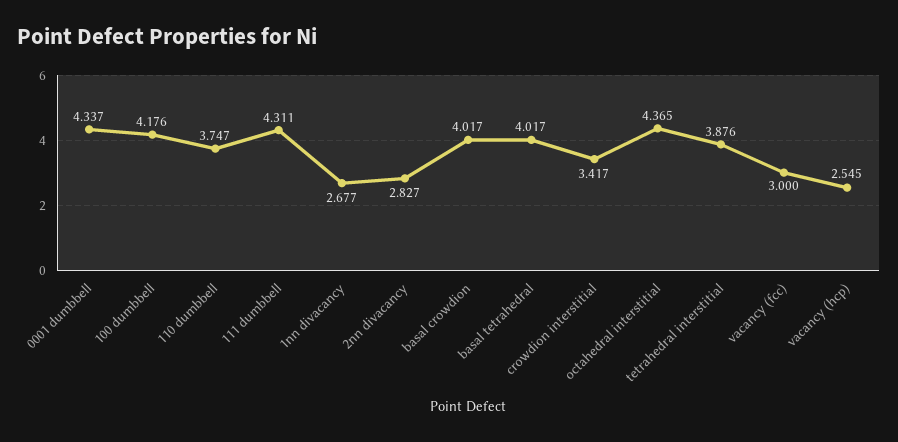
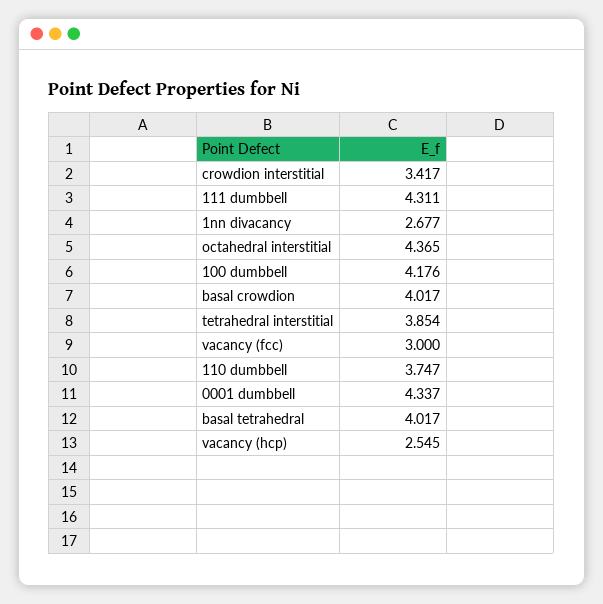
2nn divacancy: 2.827 -> none
tetrahedral interstitial: 3.876 -> 3.854

